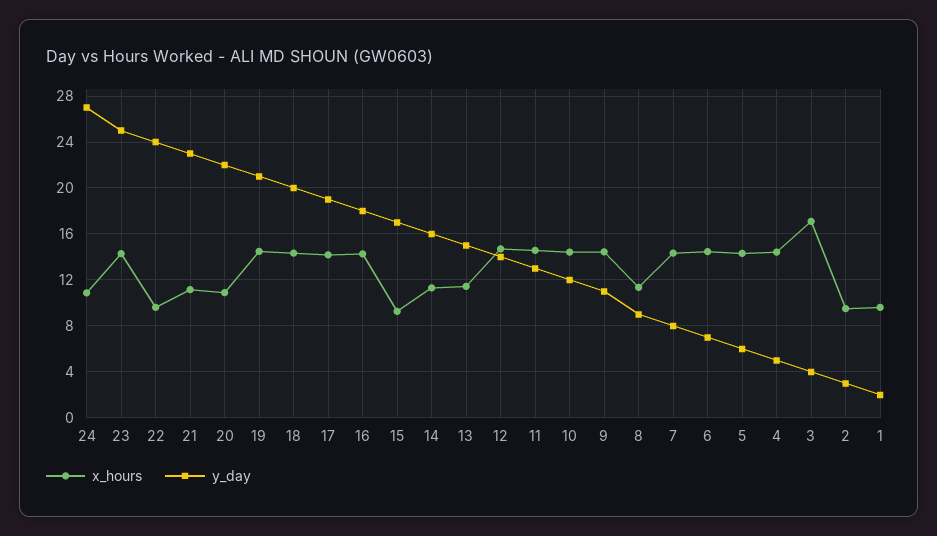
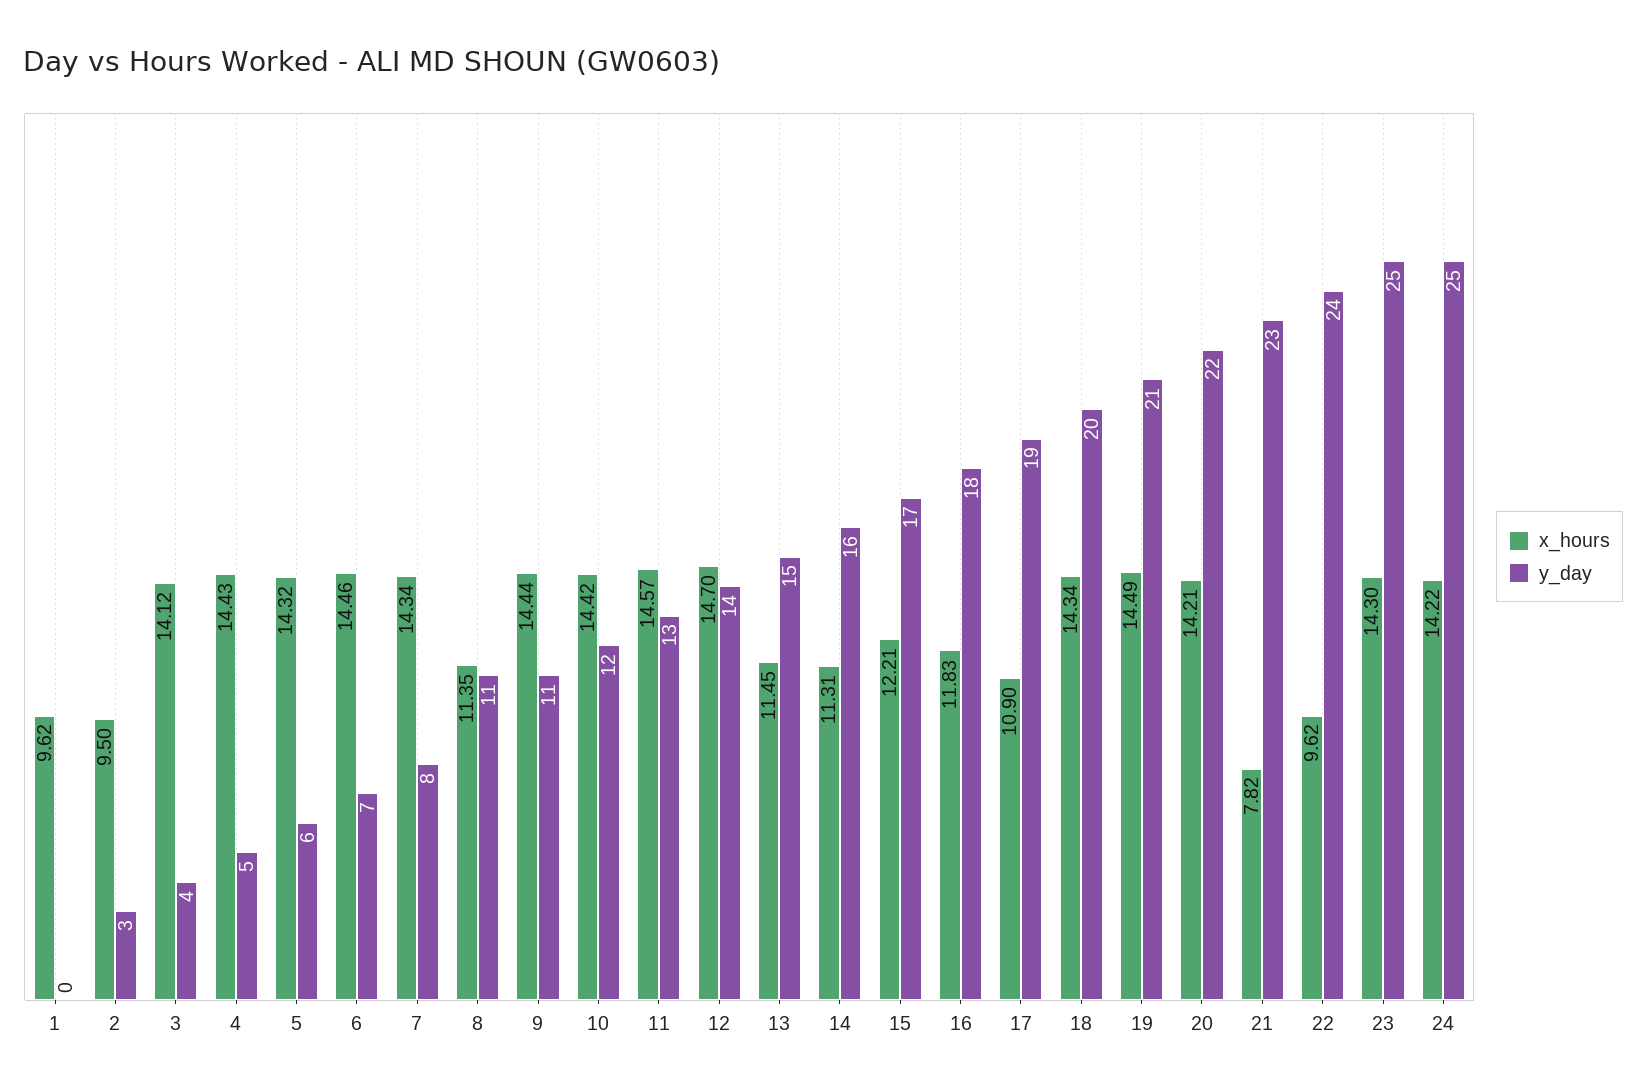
x_hours, 24: 11 -> 14.22
y_day, 24: 27 -> 25
x_hours, 21: 11 -> 7.82
x_hours, 20: 11 -> 14.21
x_hours, 17: 14 -> 10.9
x_hours, 16: 14 -> 11.83
x_hours, 15: 9 -> 12.21
y_day, 8: 9 -> 11
x_hours, 3: 17 -> 14.12
y_day, 1: 2 -> 0

